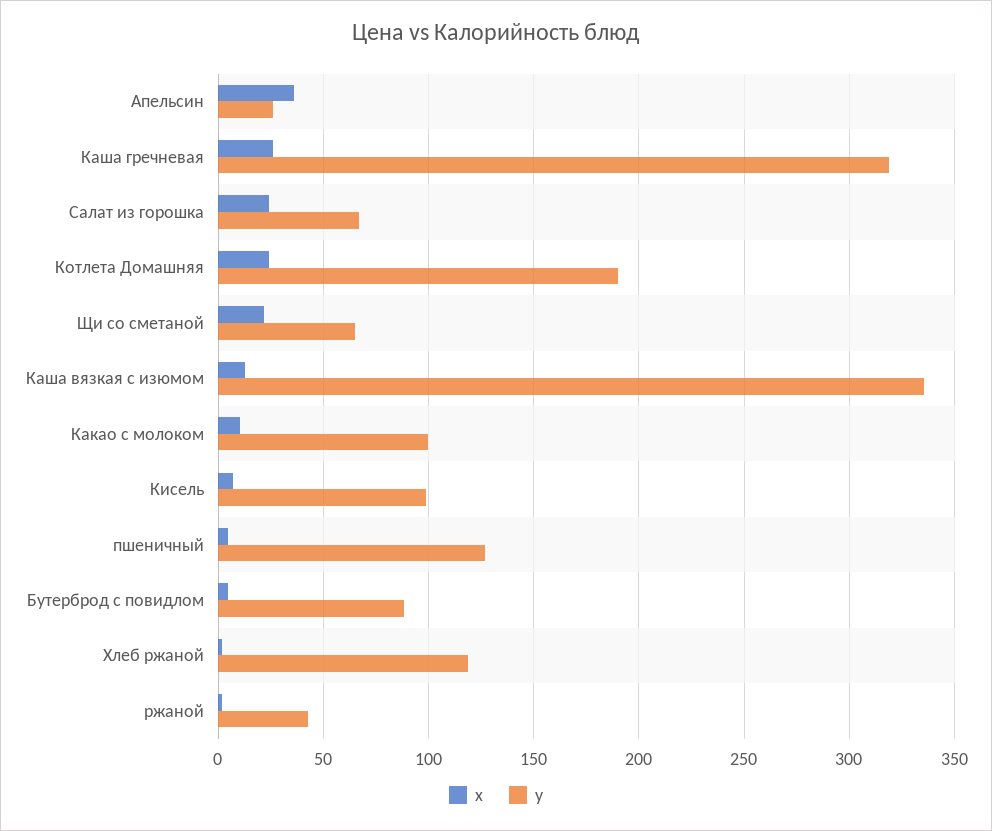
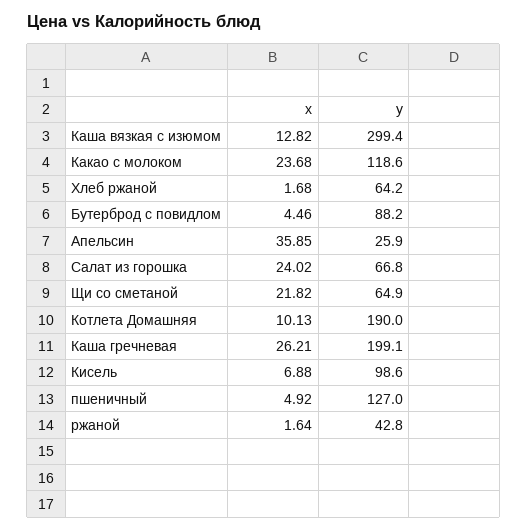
y, Каша гречневая: 320 -> 199.1
x, Котлета Домашняя: 25 -> 10.13
y, Каша вязкая с изюмом: 335 -> 299.4
x, Какао с молоком: 10 -> 23.68
y, Какао с молоком: 100 -> 118.6
y, Хлеб ржаной: 120 -> 64.2

